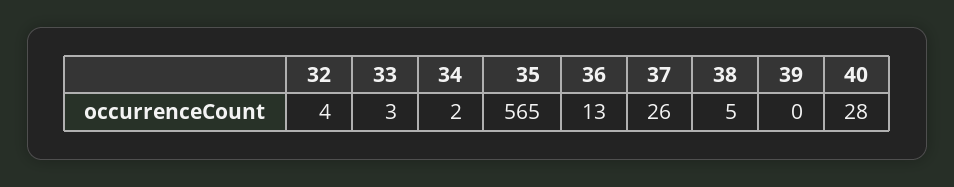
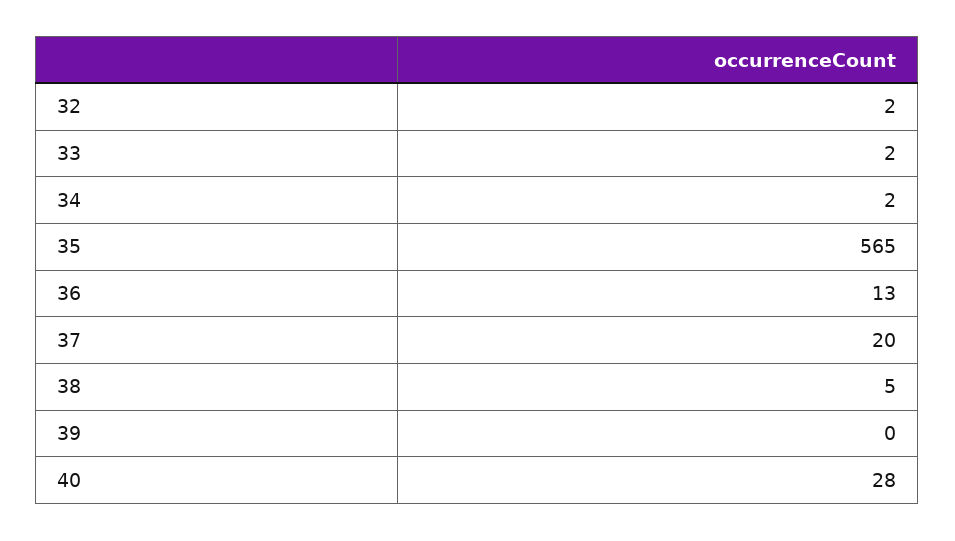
32: 4 -> 2
33: 3 -> 2
37: 26 -> 20

